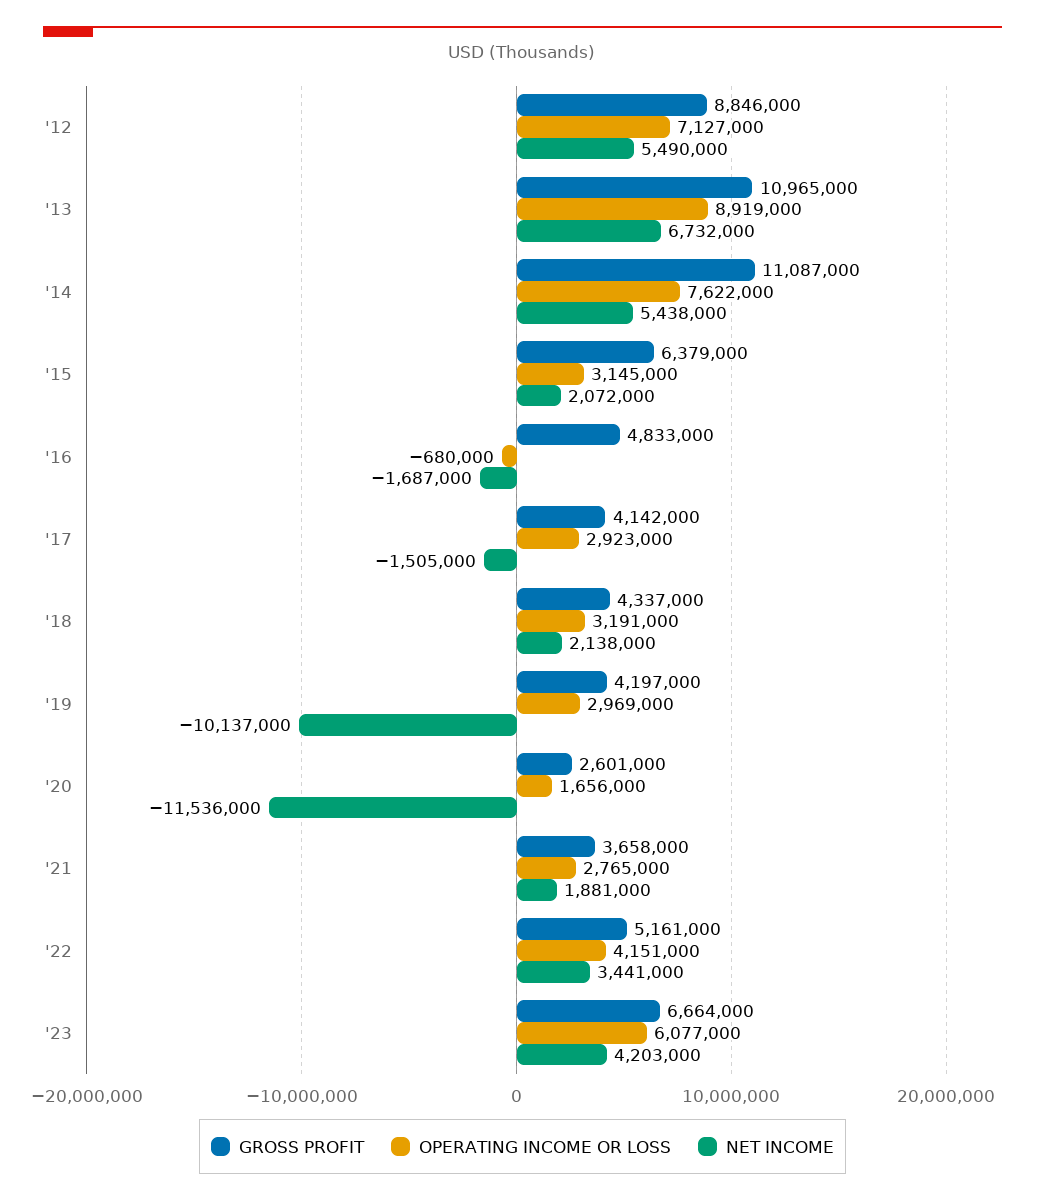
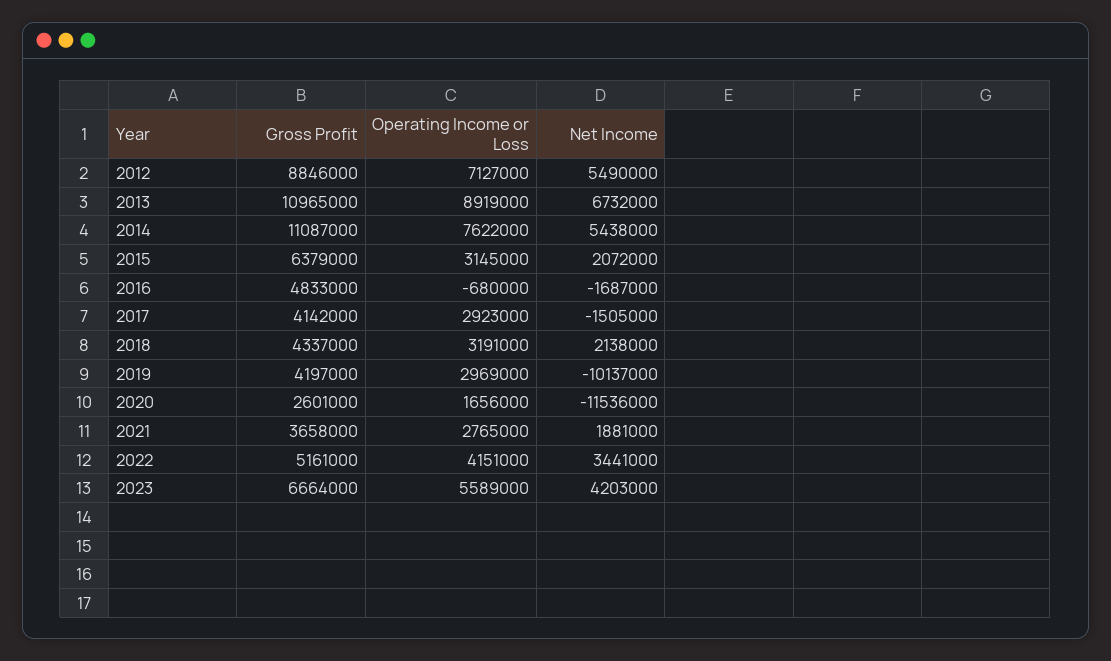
OPERATING INCOME OR LOSS, '23: 6077000 -> 5589000

